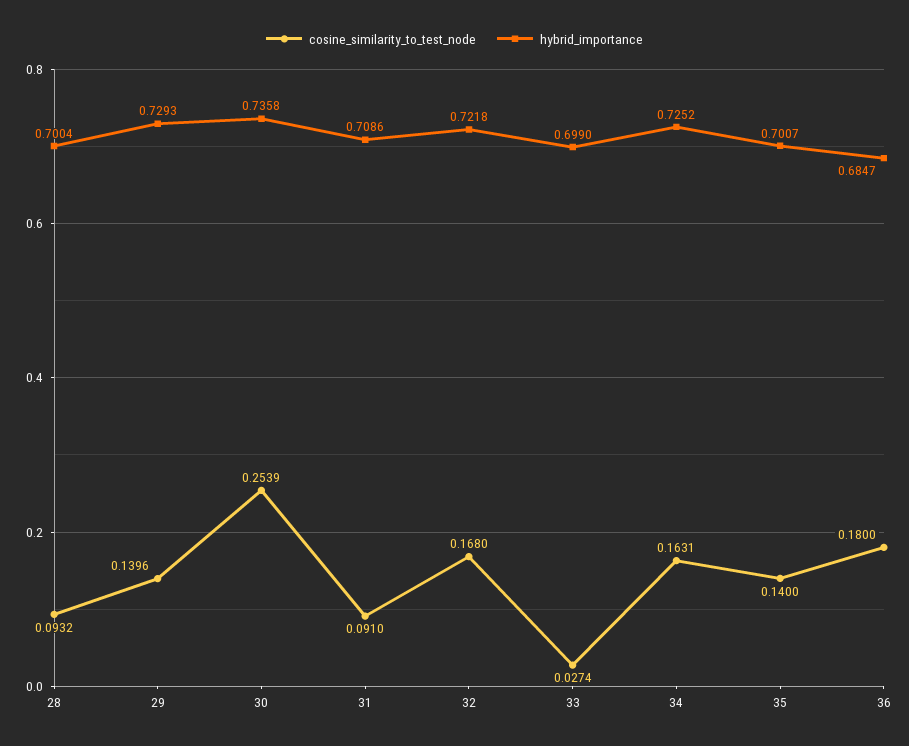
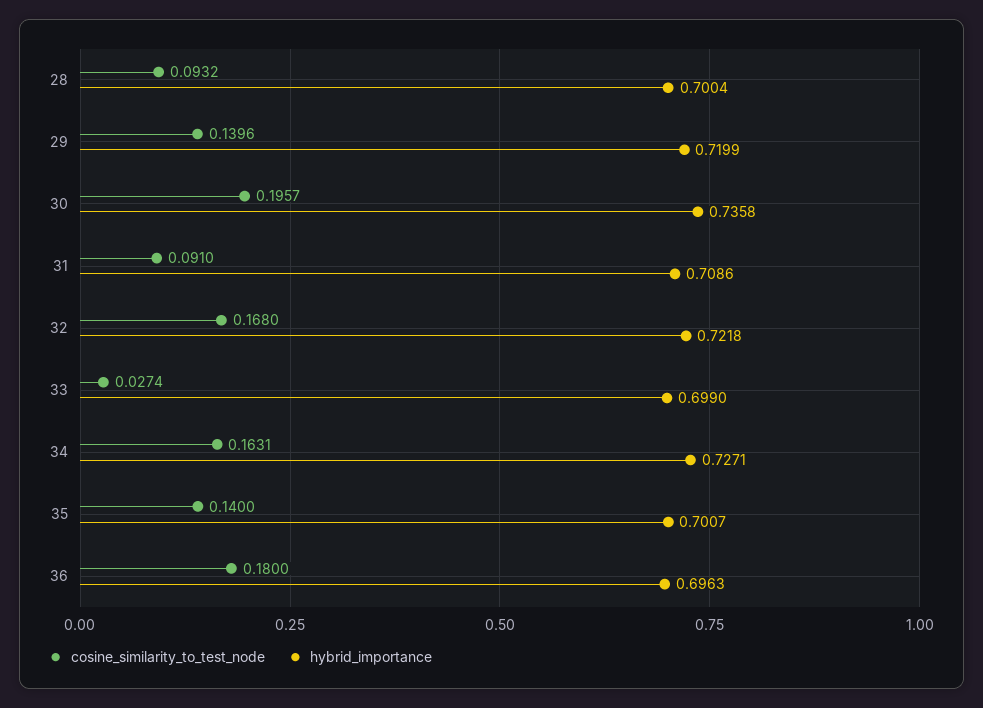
hybrid_importance, 29: 0.7293 -> 0.7199
cosine_similarity_to_test_node, 30: 0.2539 -> 0.1957
hybrid_importance, 34: 0.7252 -> 0.7271
hybrid_importance, 36: 0.6847 -> 0.6963

